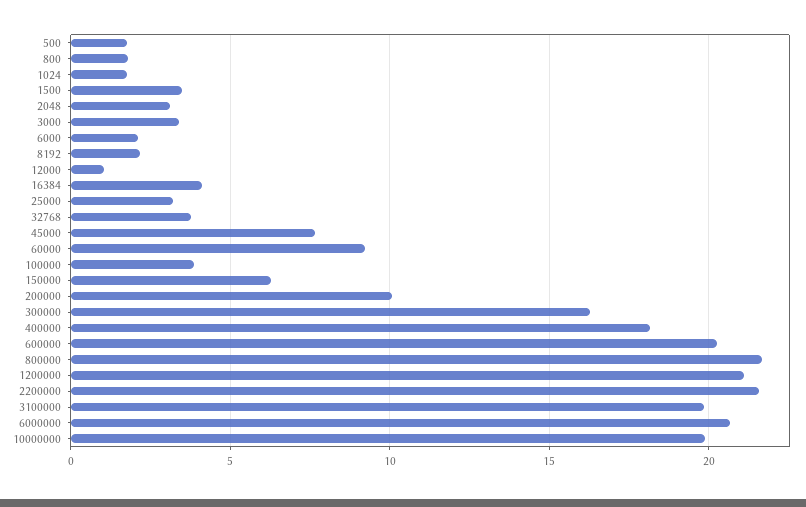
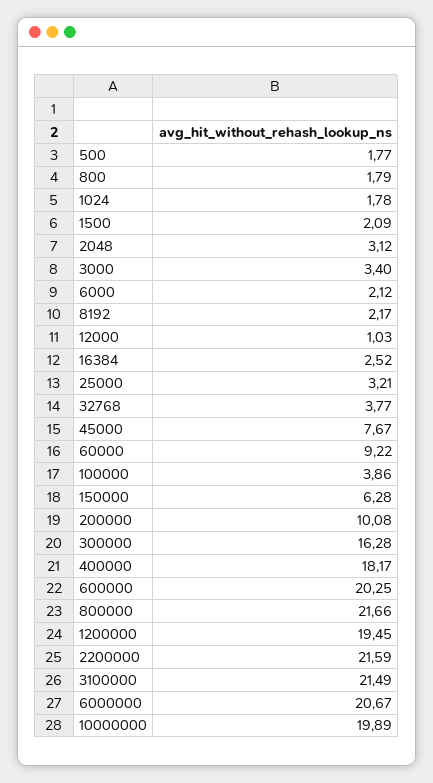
1500: 3.5 -> 2.09
16384: 4 -> 2.52
1200000: 21 -> 19.45
3100000: 20 -> 21.49

